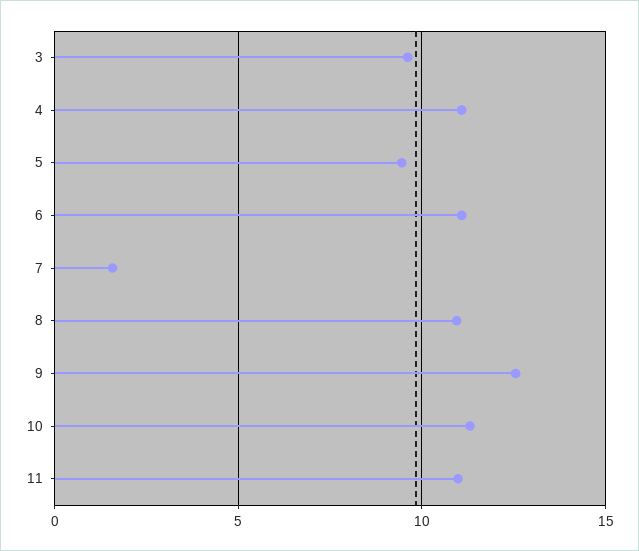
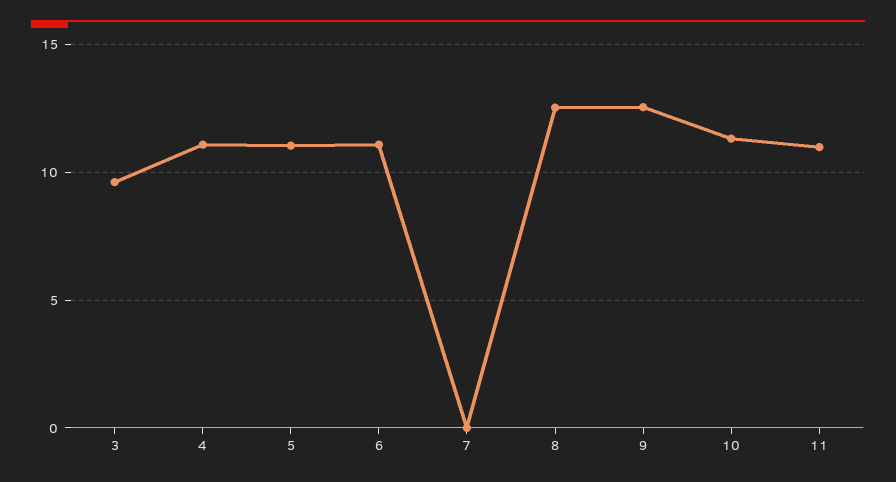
5: 9.5 -> 11
7: 1.5 -> 0
8: 11 -> 12.5

